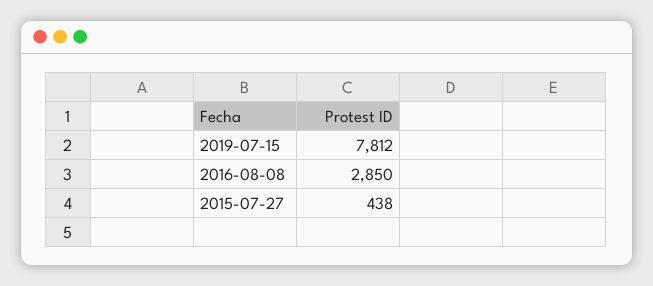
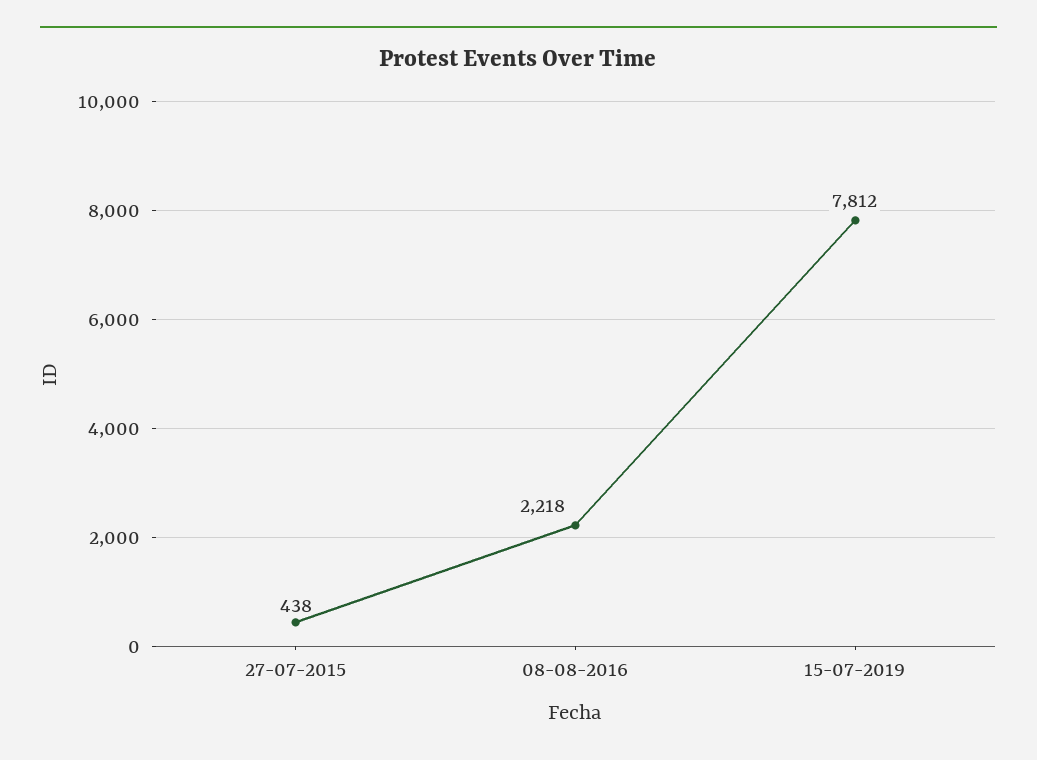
2016-08-08: 2850 -> 2218

